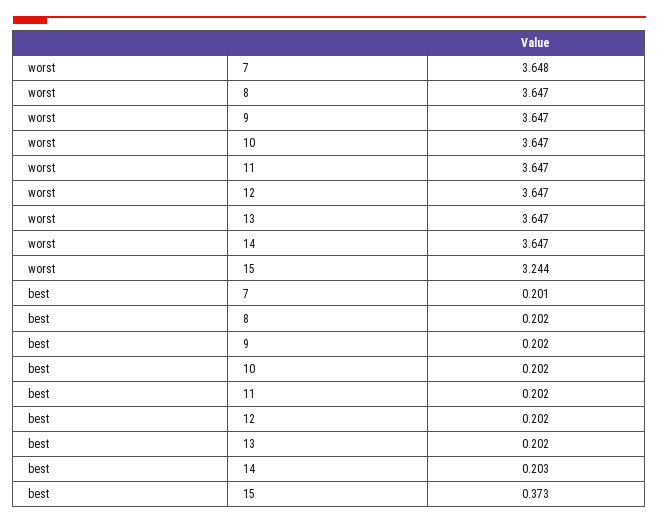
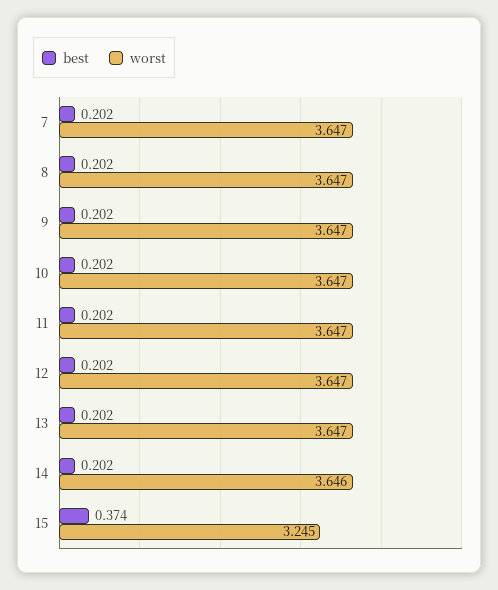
worst, 7: 3.648 -> 3.647
worst, 14: 3.647 -> 3.646
worst, 15: 3.244 -> 3.245
best, 7: 0.201 -> 0.202
best, 14: 0.203 -> 0.202
best, 15: 0.373 -> 0.374

